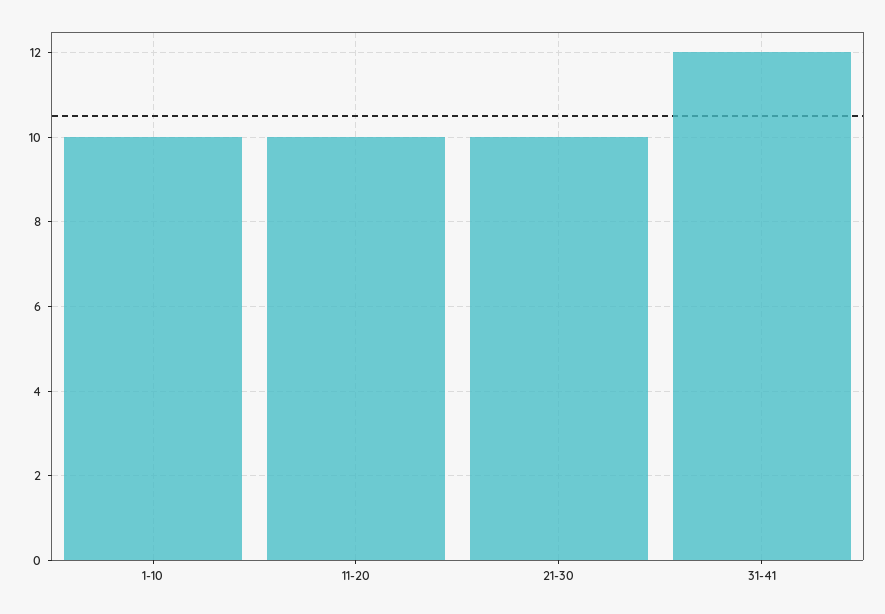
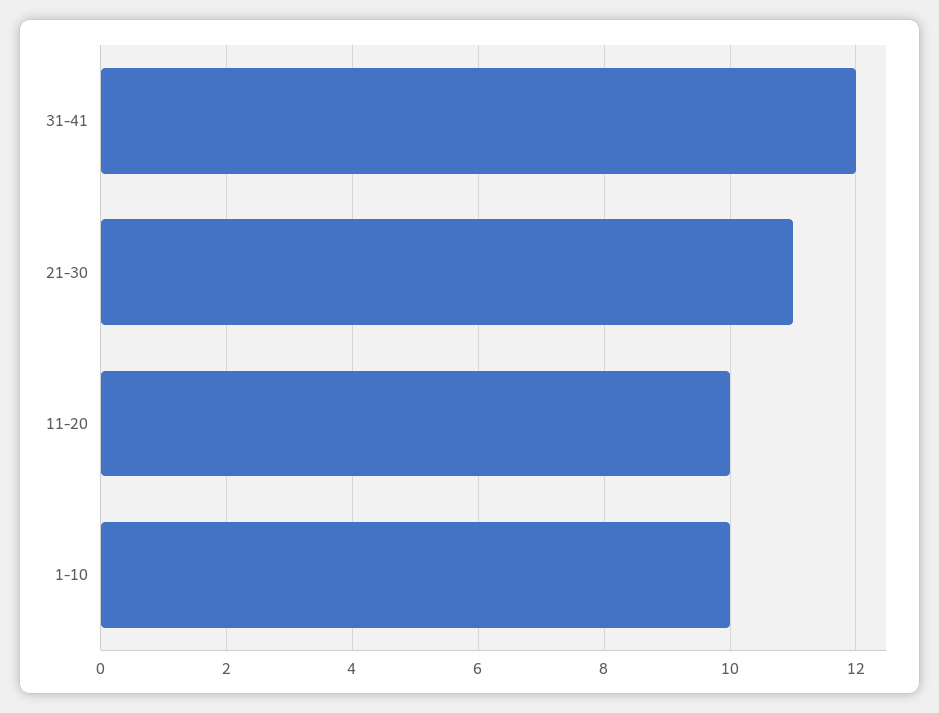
21-30: 10 -> 11

